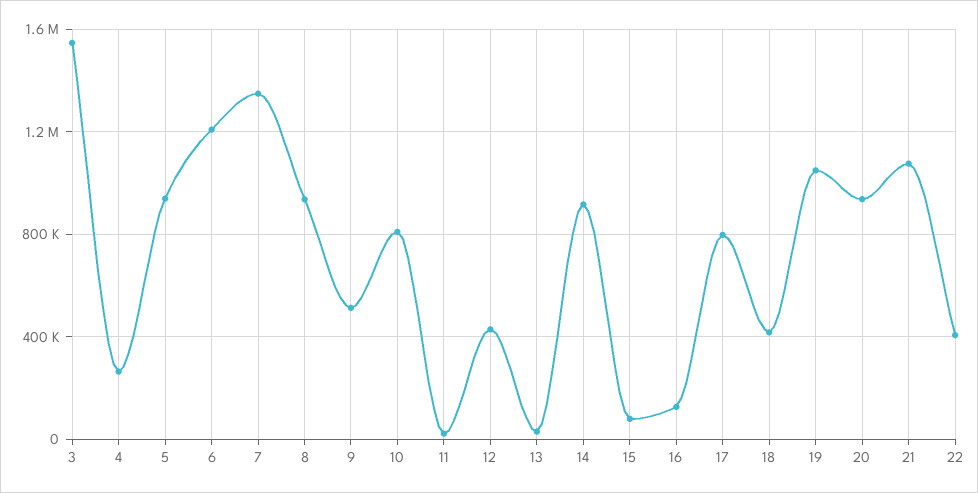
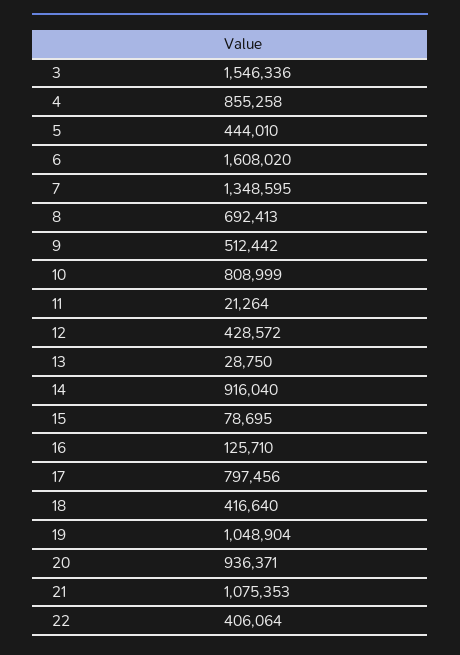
4: 250000 -> 855258
5: 950000 -> 444010
6: 1200000 -> 1608020
8: 950000 -> 692413

